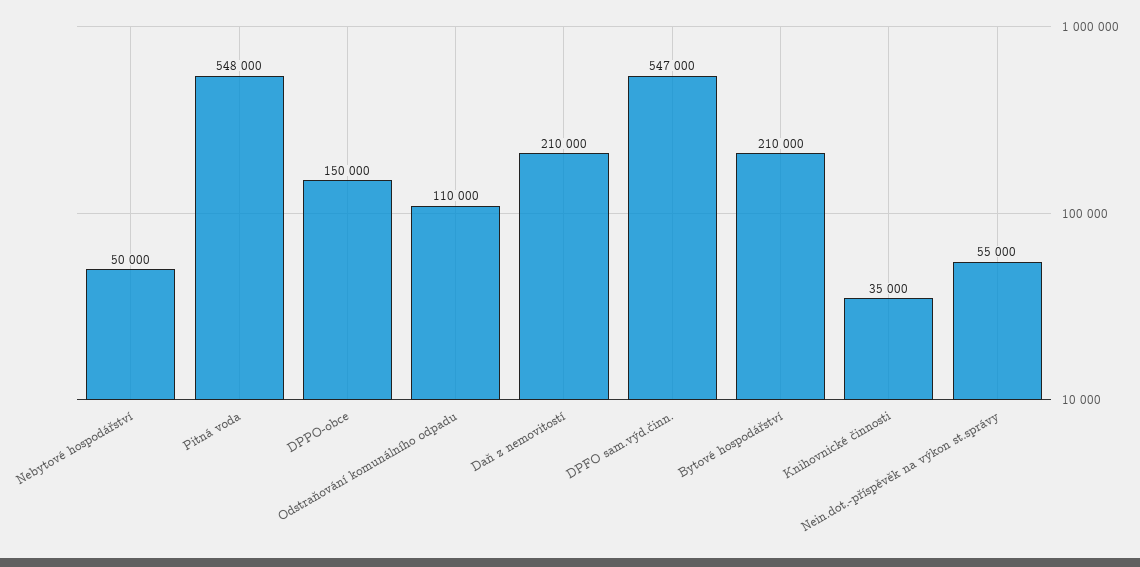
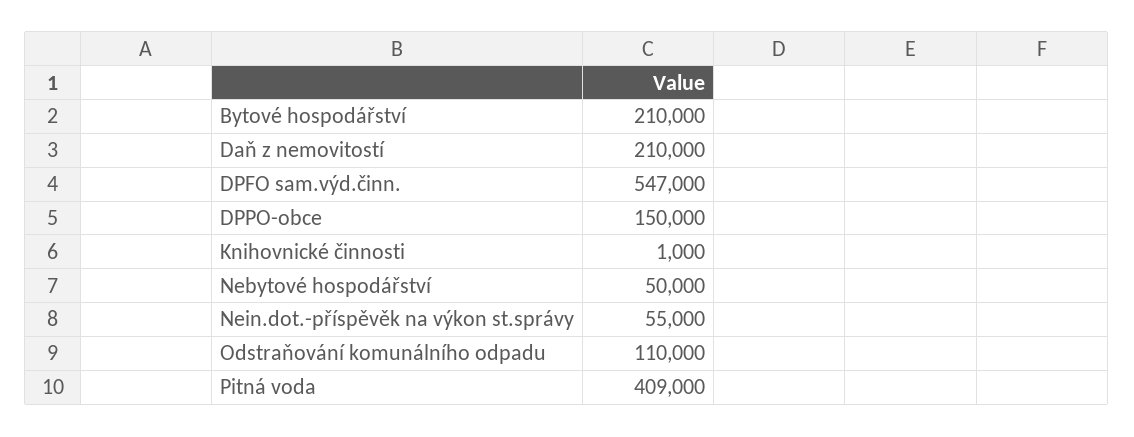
Pitná voda: 548000 -> 409000
Knihovnické činnosti: 35000 -> 1000

